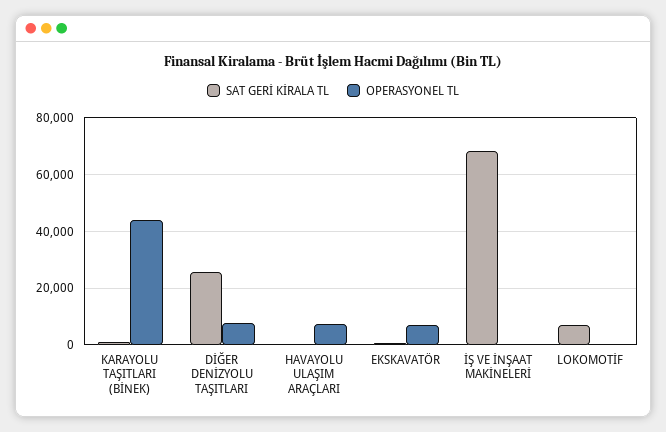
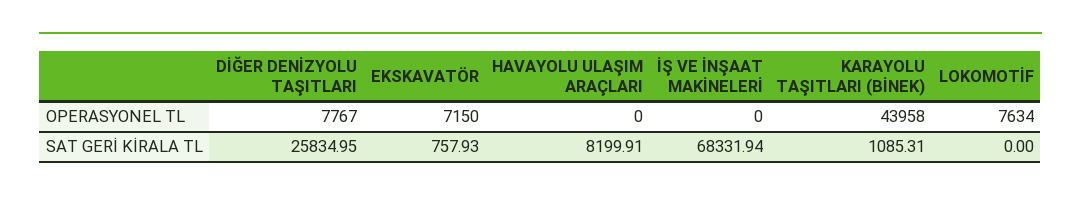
SAT GERİ KİRALA TL, HAVAYOLU ULAŞIM ARAÇLARI: 0 -> 8199.91
OPERASYONEL TL, HAVAYOLU ULAŞIM ARAÇLARI: 7500 -> 0
SAT GERİ KİRALA TL, LOKOMOTİF: 7500 -> 0
OPERASYONEL TL, LOKOMOTİF: 0 -> 7634

